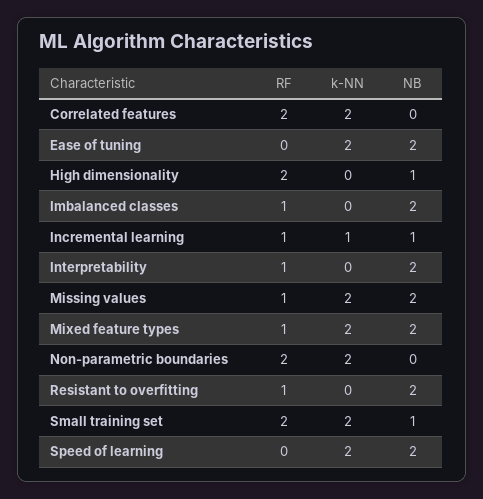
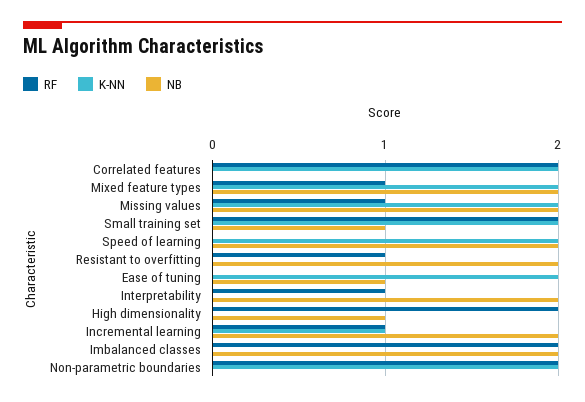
NB, Ease of tuning: 2 -> 1
RF, Imbalanced classes: 1 -> 2
NB, Incremental learning: 1 -> 2

